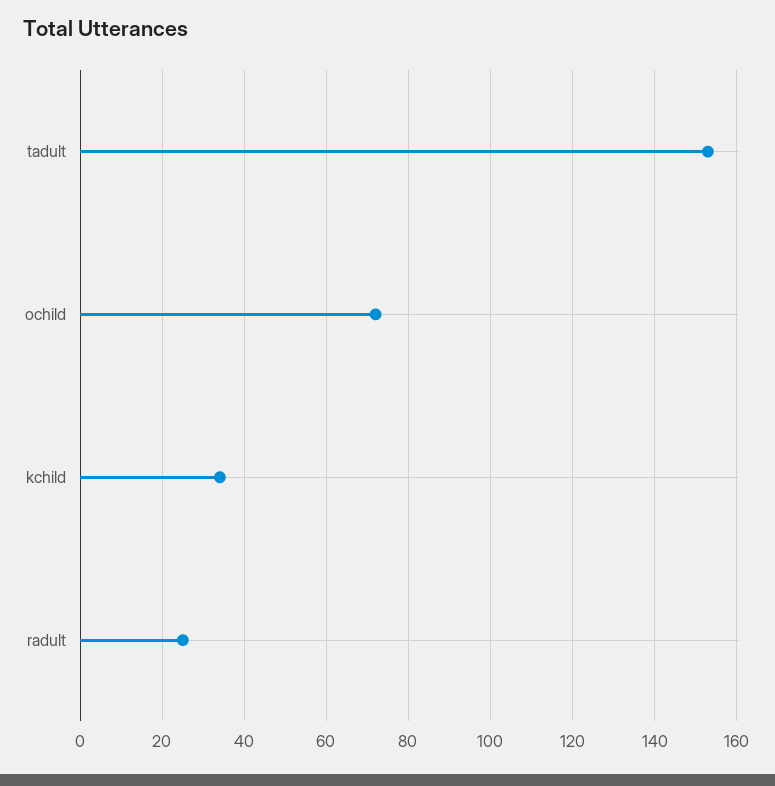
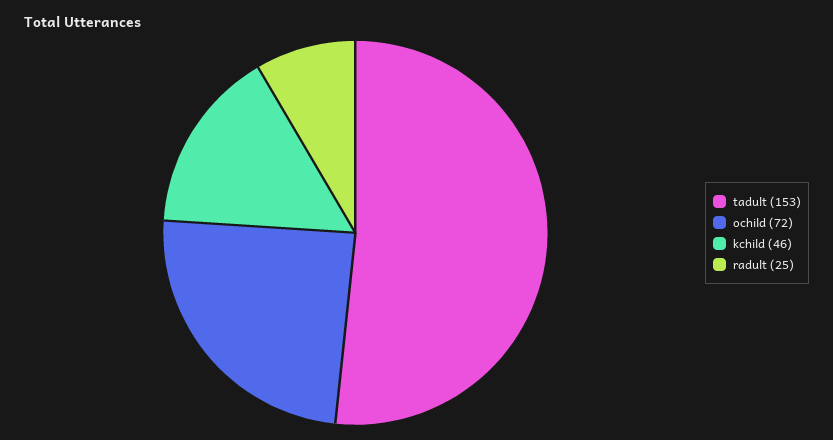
kchild: 35 -> 46

